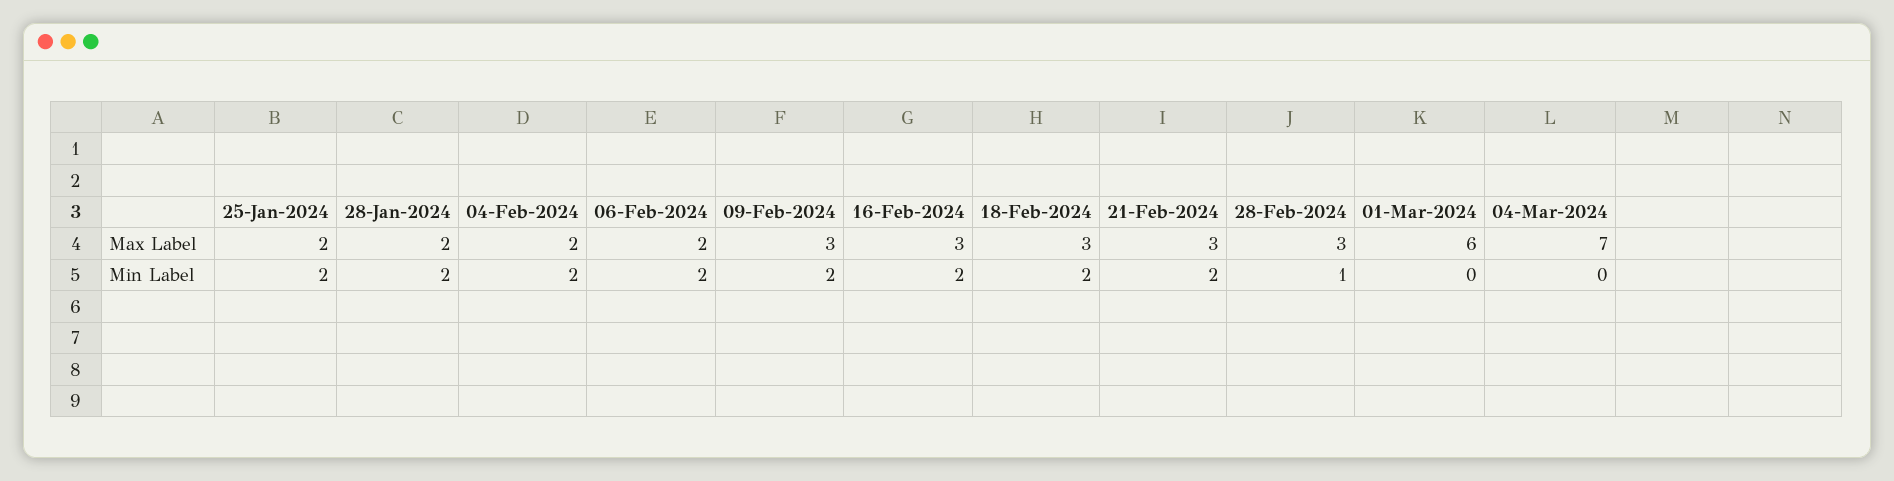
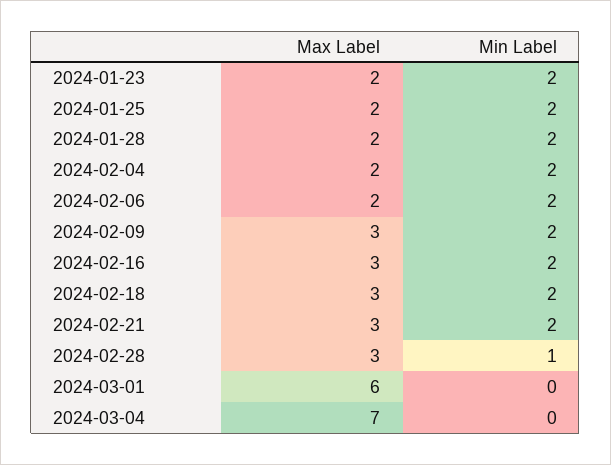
2024-01-23, Max Label: none -> 2
2024-01-23, Min Label: none -> 2

